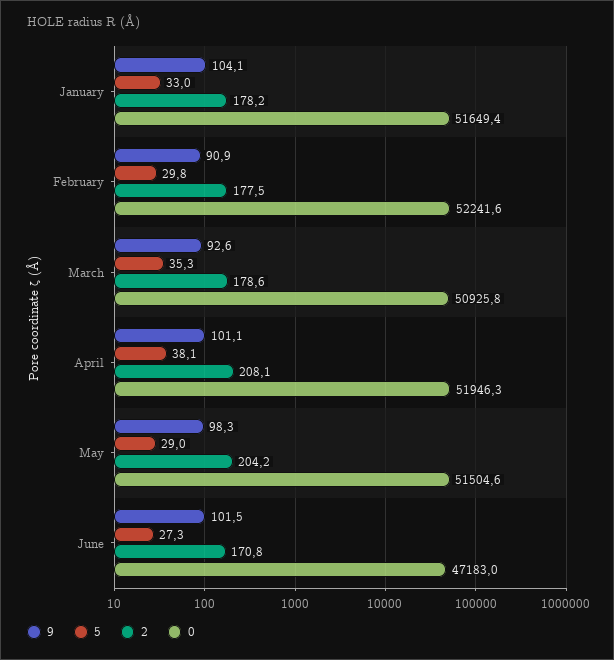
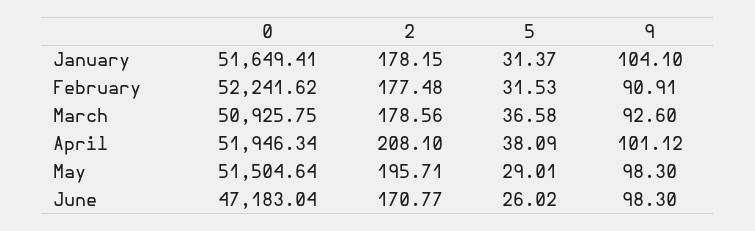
5, January: 33 -> 31.37
5, February: 29.8 -> 31.53
5, March: 35.3 -> 36.58
2, May: 204.2 -> 195.71
9, June: 101.5 -> 98.3
5, June: 27.3 -> 26.02

